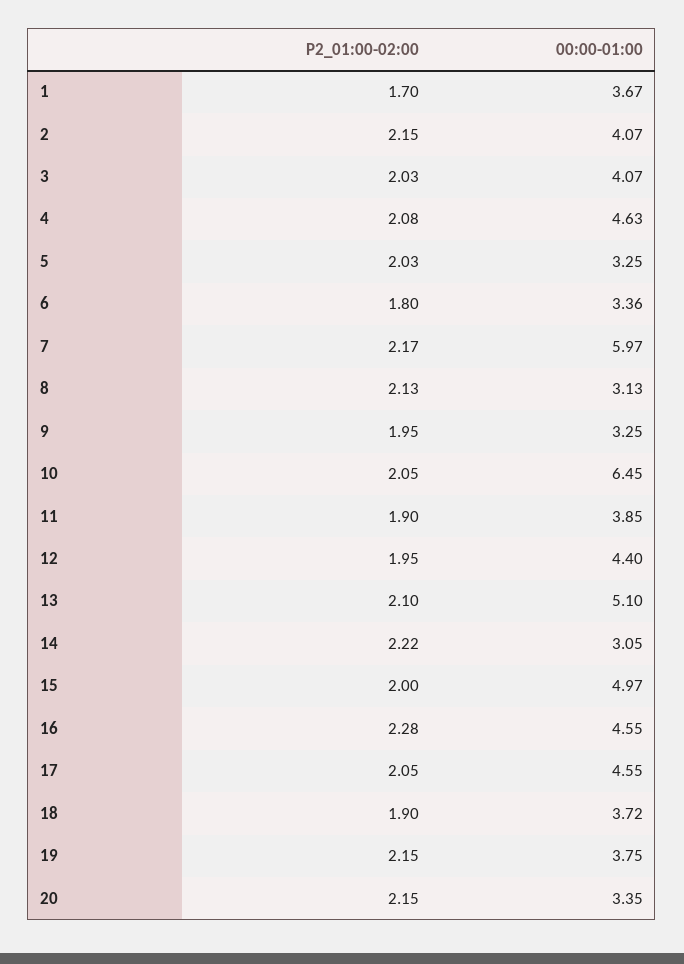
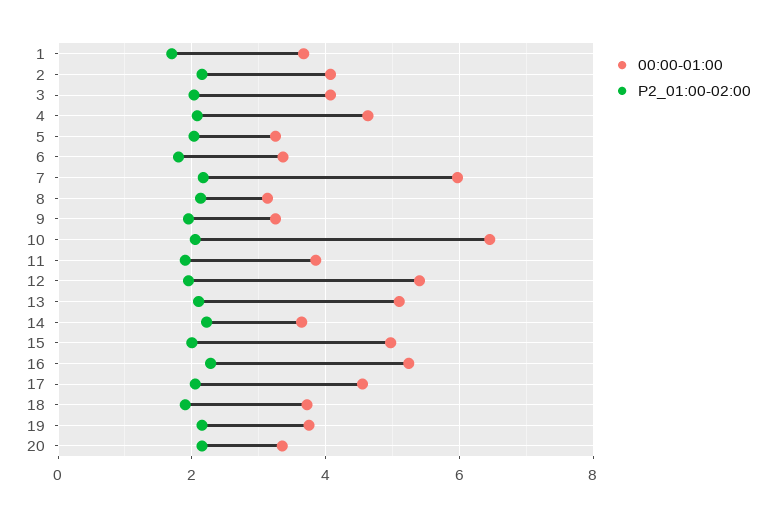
00:00-01:00, 12: 4.4 -> 5.4
00:00-01:00, 14: 3.05 -> 3.6
00:00-01:00, 16: 4.55 -> 5.2

